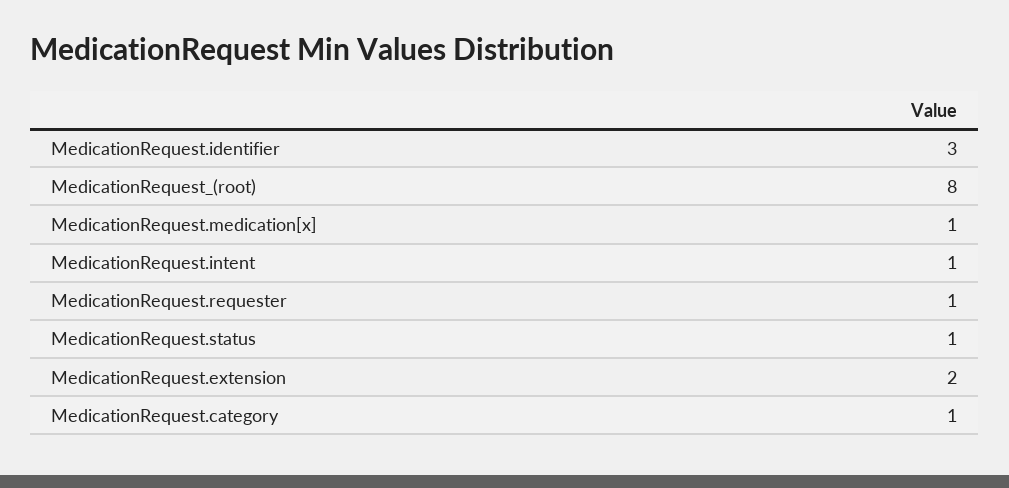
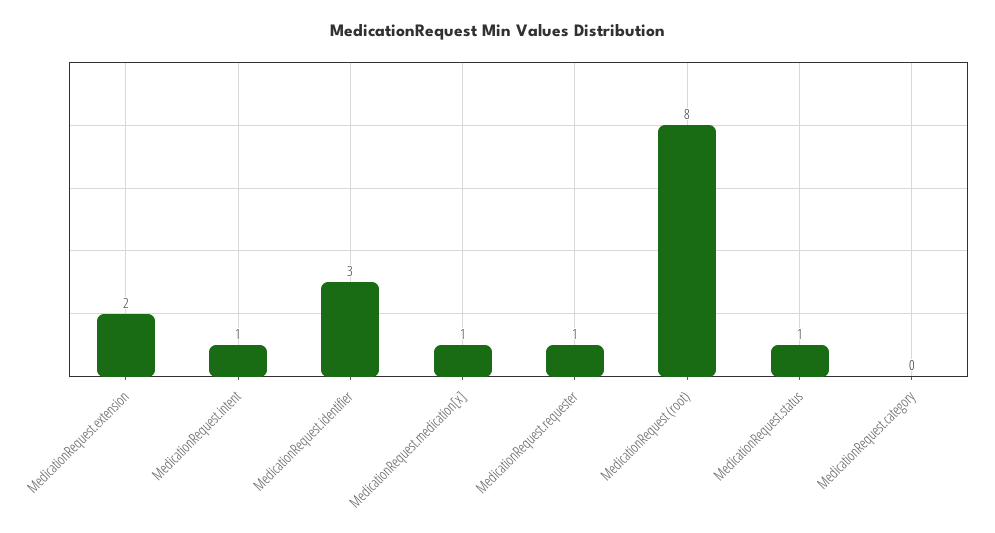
MedicationRequest.category: 1 -> 0

